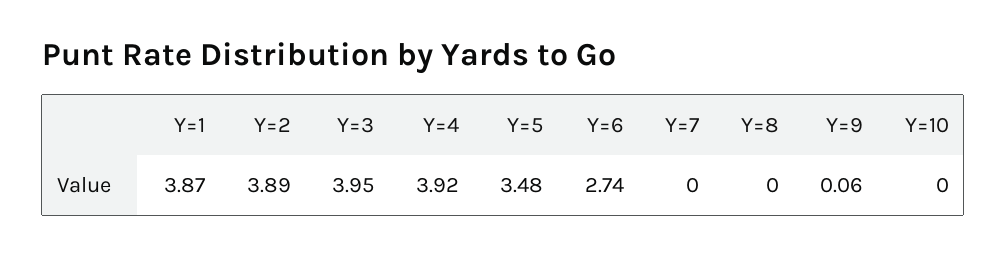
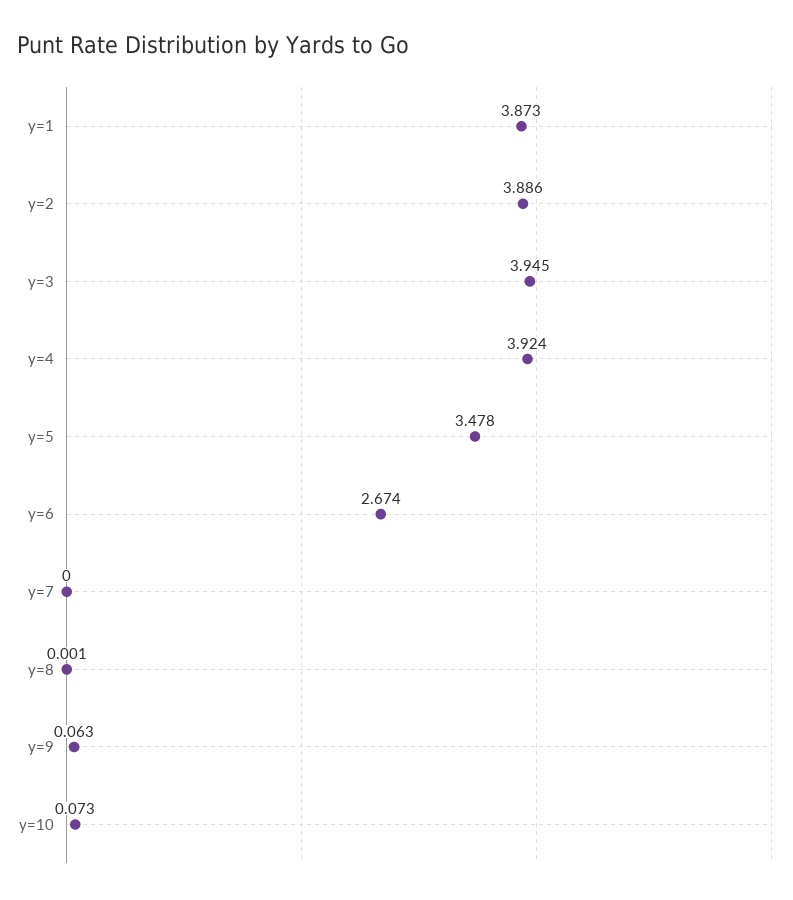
Y=6: 2.74 -> 2.674
Y=10: 0 -> 0.073

